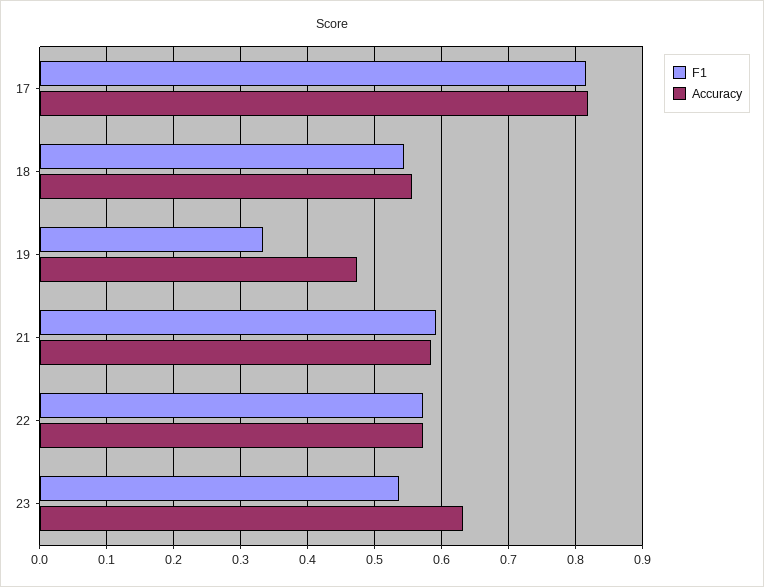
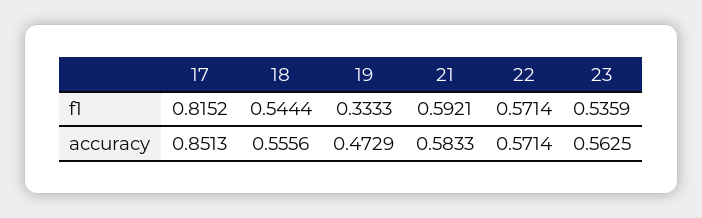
Accuracy, 17: 0.82 -> 0.8513
Accuracy, 23: 0.63 -> 0.5625

